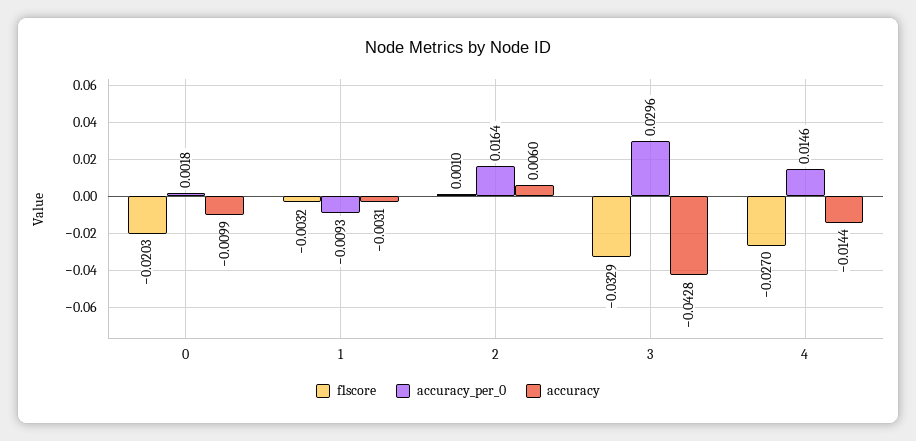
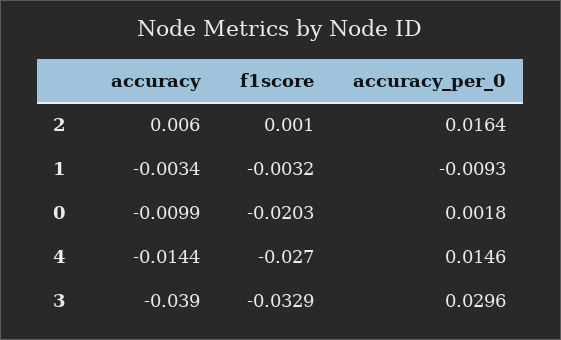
accuracy, 1: -0.0031 -> -0.0034
accuracy, 3: -0.0428 -> -0.039

